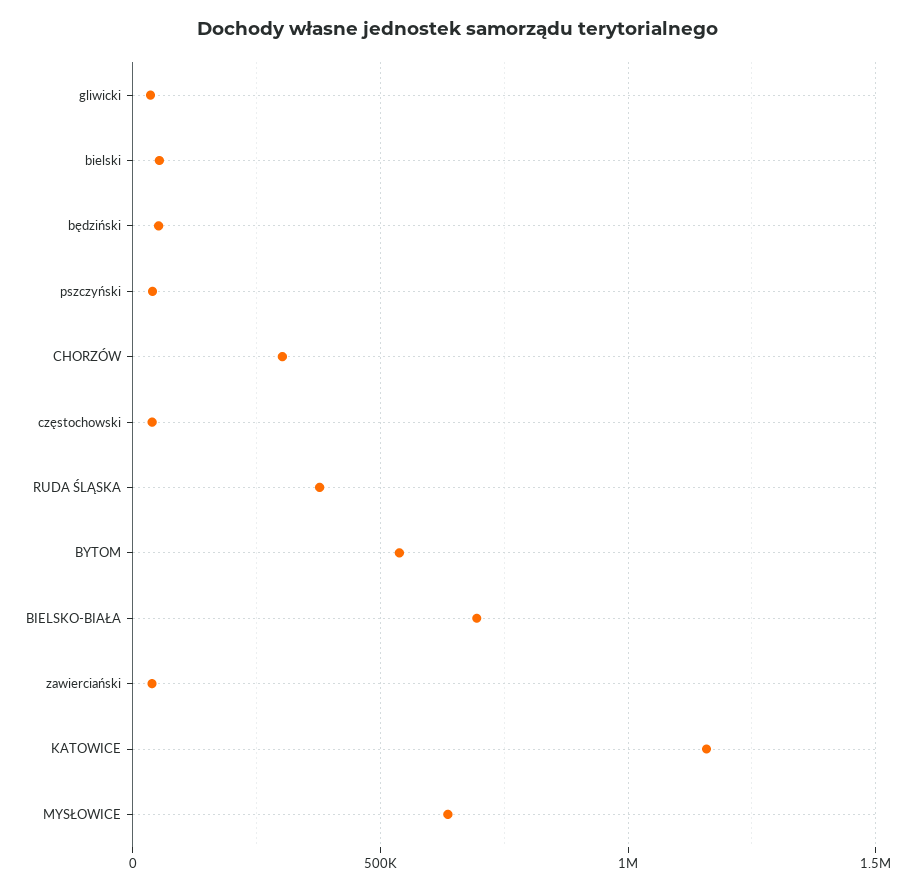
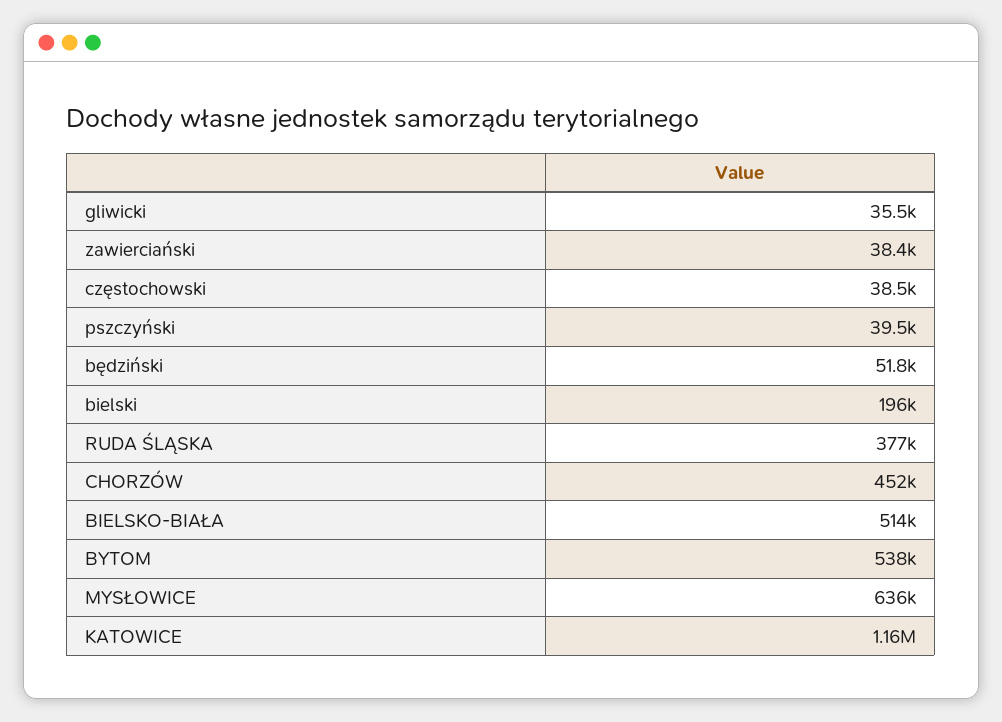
bielski: 50000 -> 196000
CHORZÓW: 300000 -> 452000
BIELSKO-BIAŁA: 700000 -> 514000

